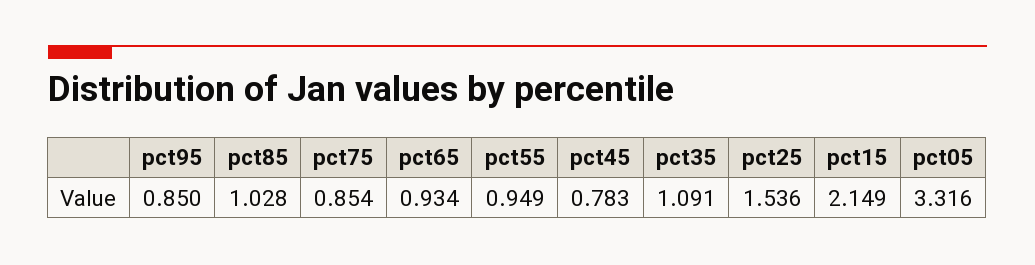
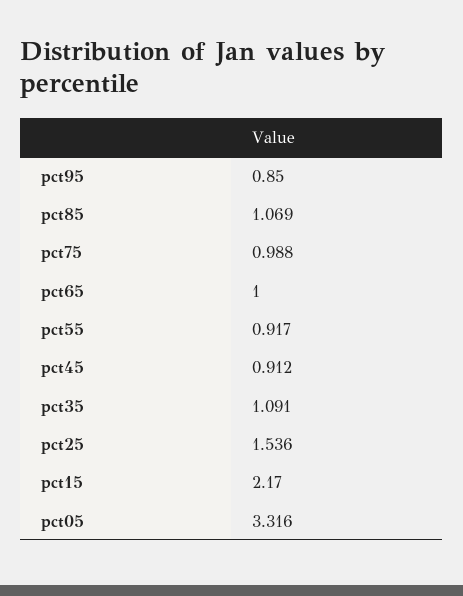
pct85: 1.028 -> 1.069
pct75: 0.854 -> 0.988
pct65: 0.934 -> 1
pct55: 0.949 -> 0.917
pct45: 0.783 -> 0.912
pct15: 2.149 -> 2.17

